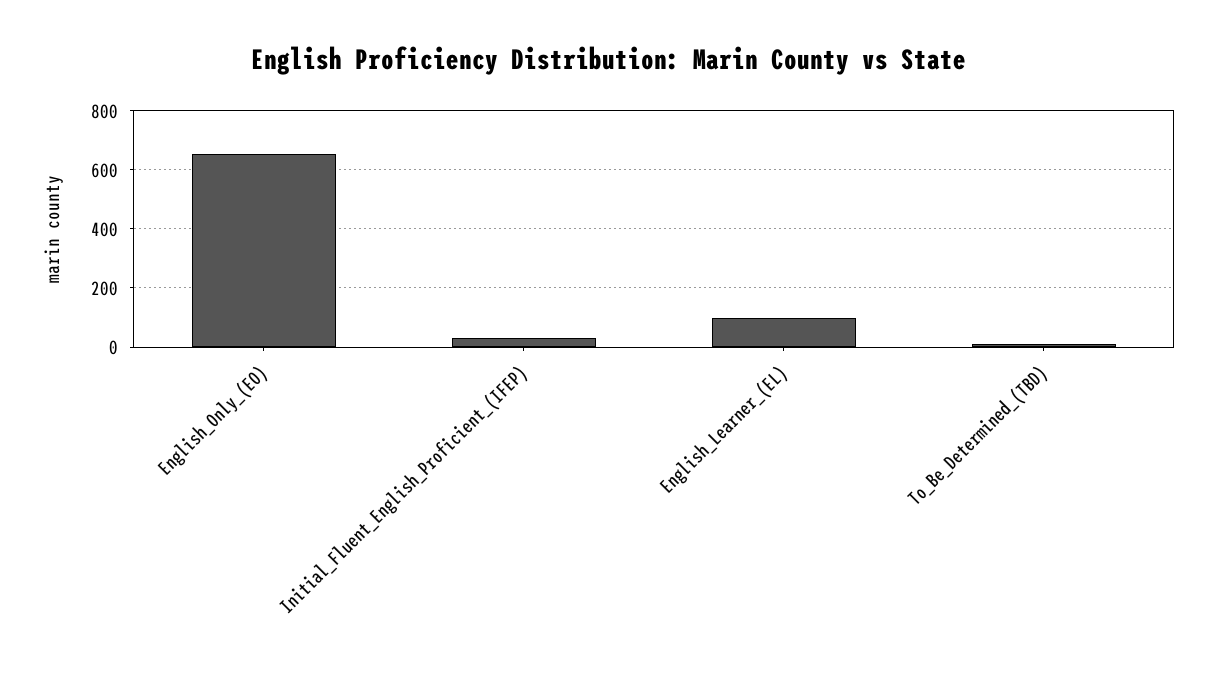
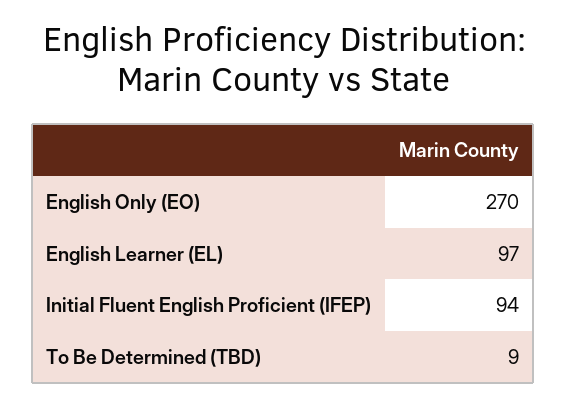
English_Only_(EO): 650 -> 270
Initial_Fluent_English_Proficient_(IFEP): 25 -> 94

